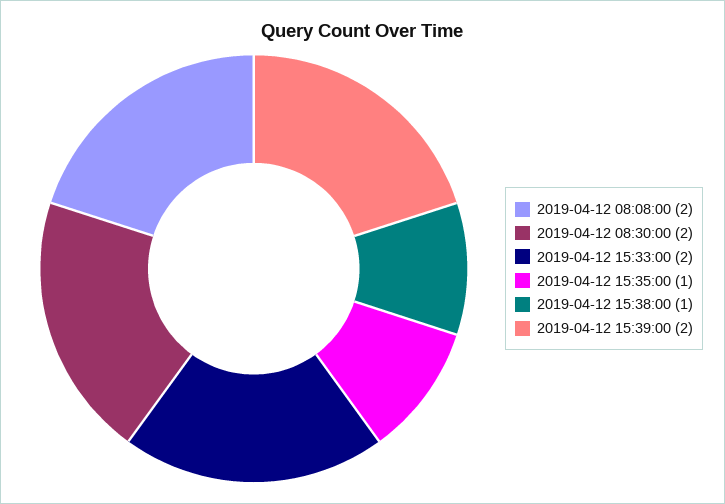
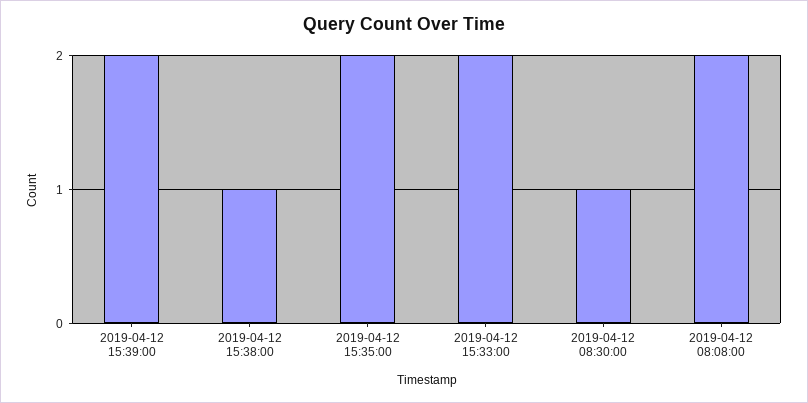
2019-04-12 08:30:00: 2 -> 1
2019-04-12 15:35:00: 1 -> 2

